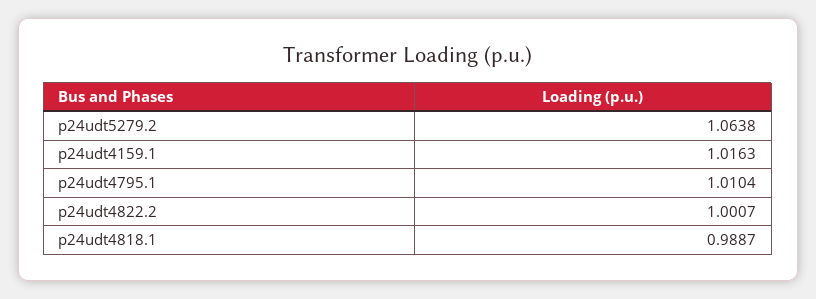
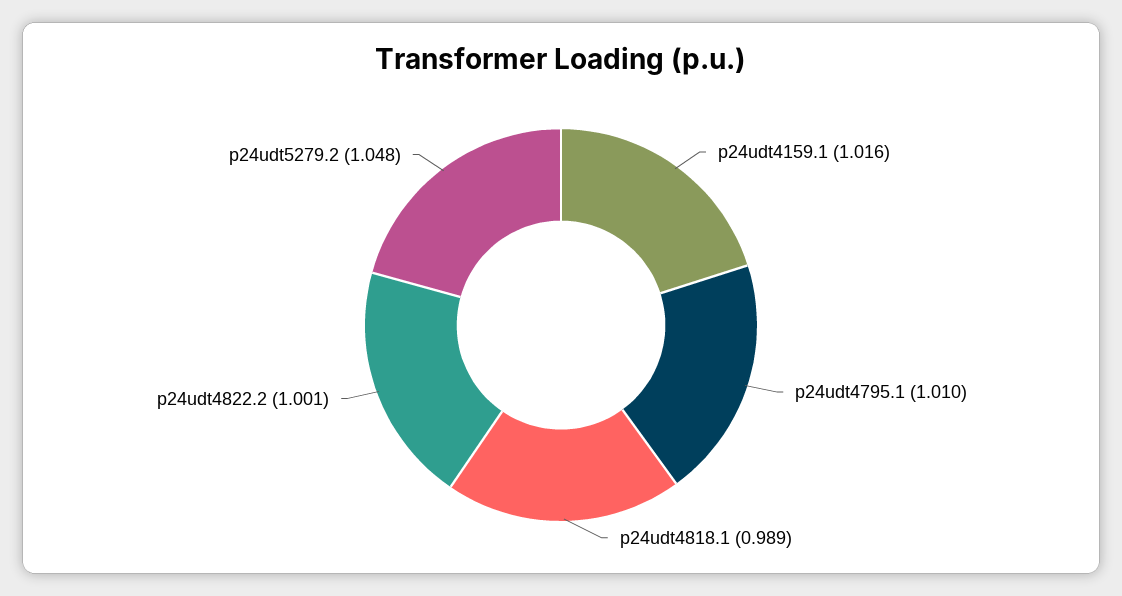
p24udt5279.2: 1.0638 -> 1.048

